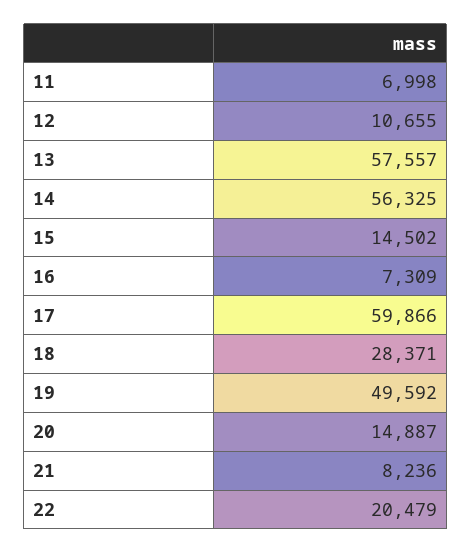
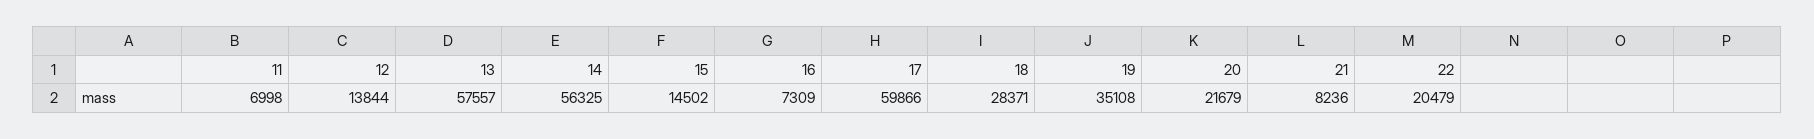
12: 10655 -> 13844
19: 49592 -> 35108
20: 14887 -> 21679

